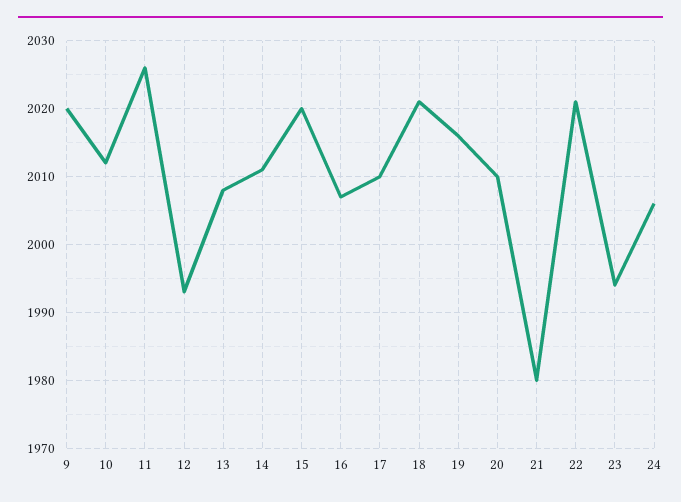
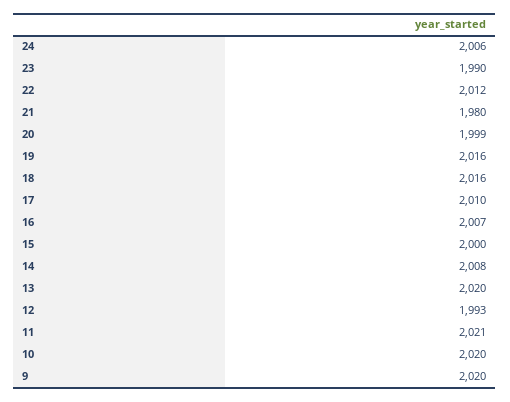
10: 2012 -> 2020
11: 2026 -> 2021
13: 2008 -> 2020
14: 2011 -> 2008
15: 2020 -> 2000
18: 2021 -> 2016
20: 2010 -> 1999
22: 2021 -> 2012
23: 1994 -> 1990

